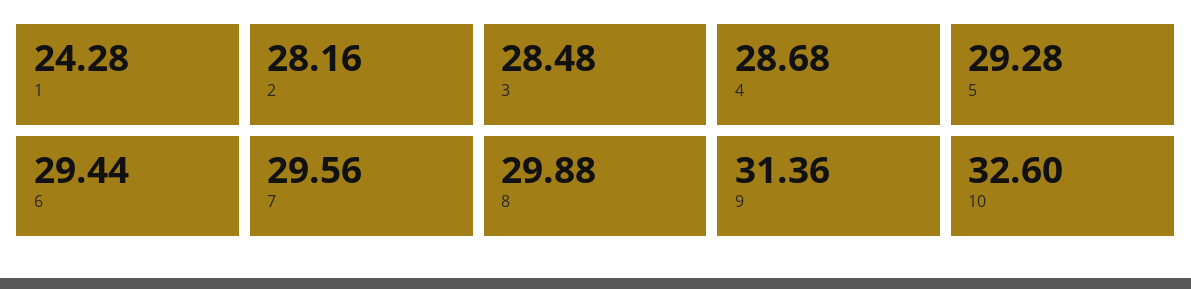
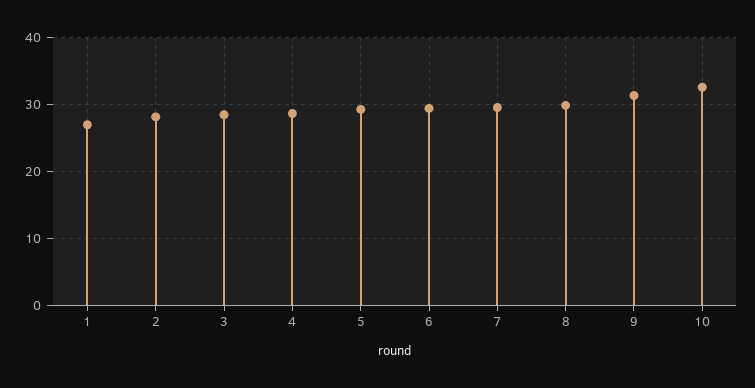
1: 24.28 -> 27

